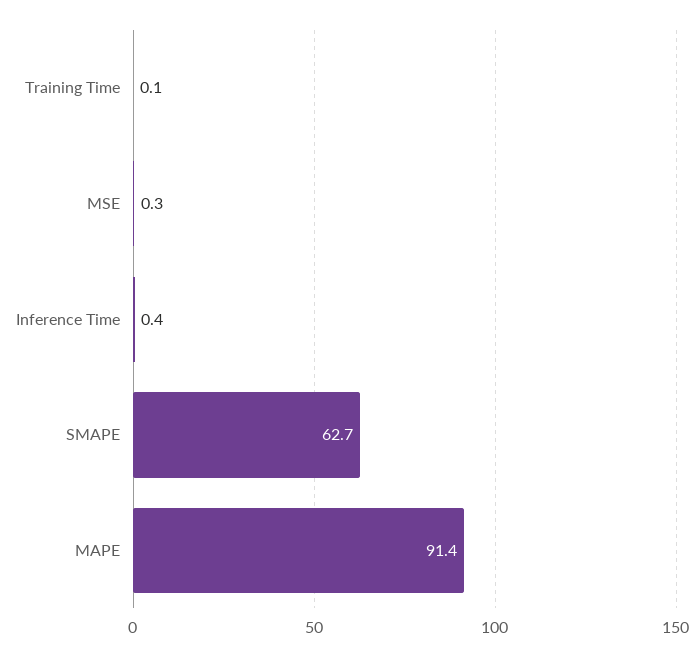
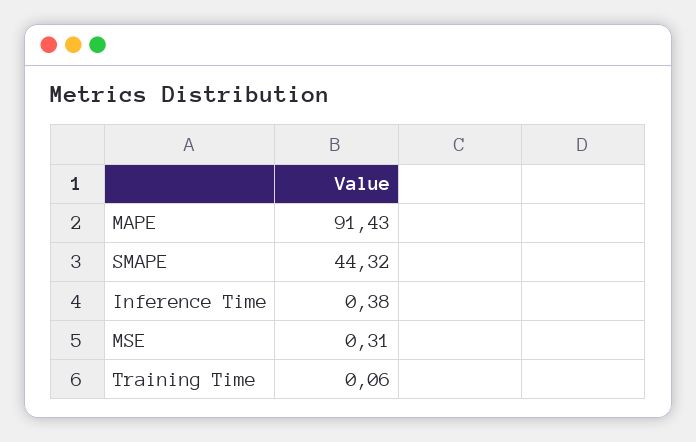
SMAPE: 62.7 -> 44.32

